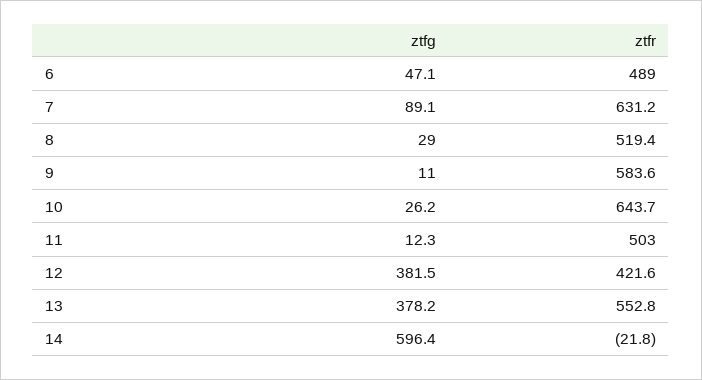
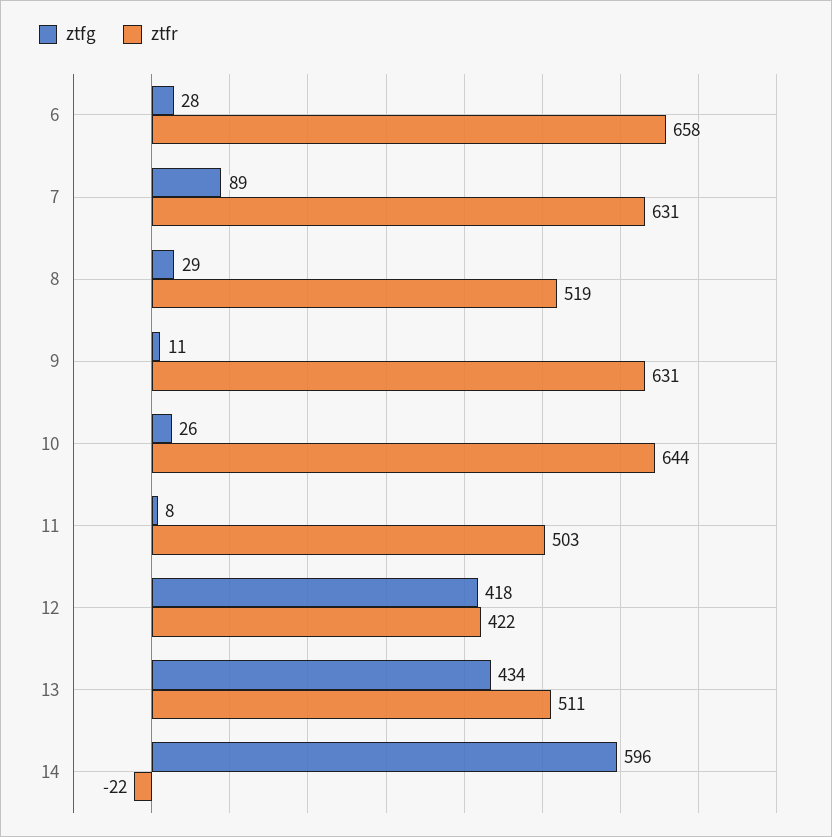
ztfg, 6: 47.1 -> 28
ztfr, 6: 489 -> 658
ztfr, 9: 583.6 -> 631
ztfg, 11: 12.3 -> 8
ztfg, 12: 381.5 -> 418
ztfg, 13: 378.2 -> 434
ztfr, 13: 552.8 -> 511

